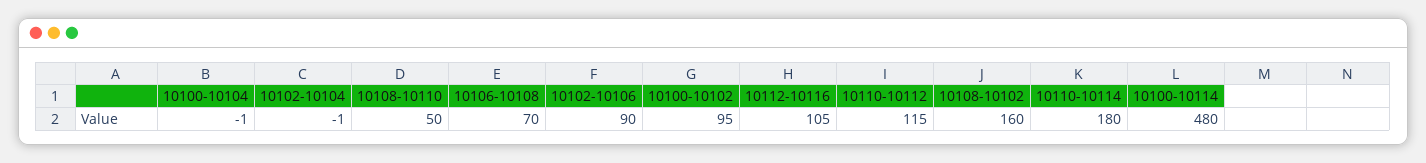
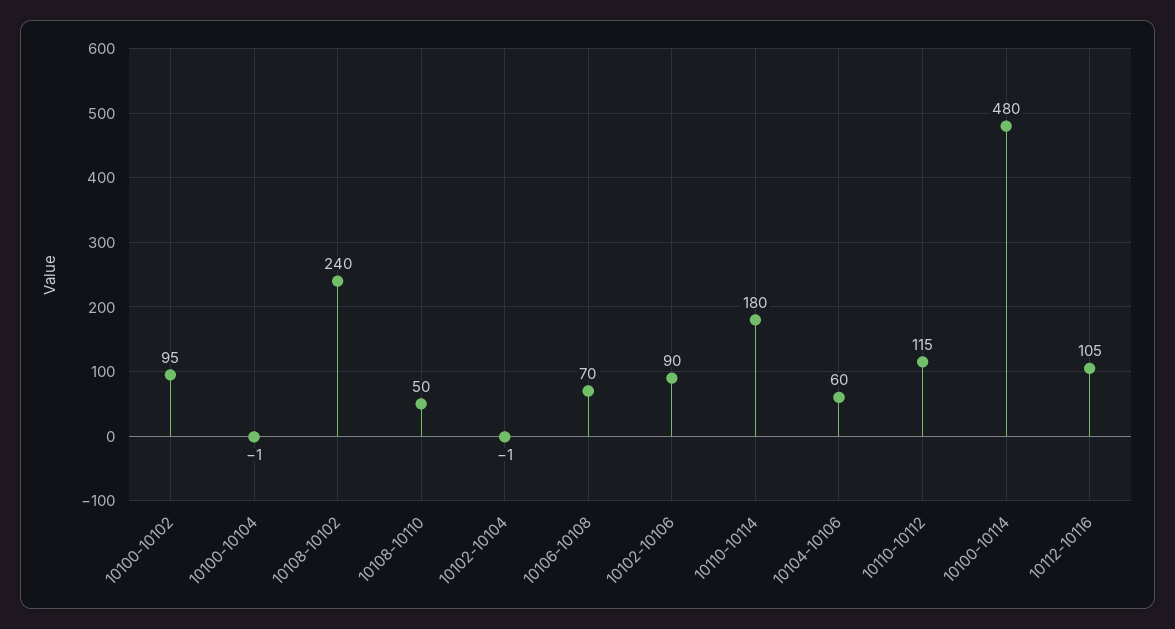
10108-10102: 160 -> 240
10104-10106: none -> 60

